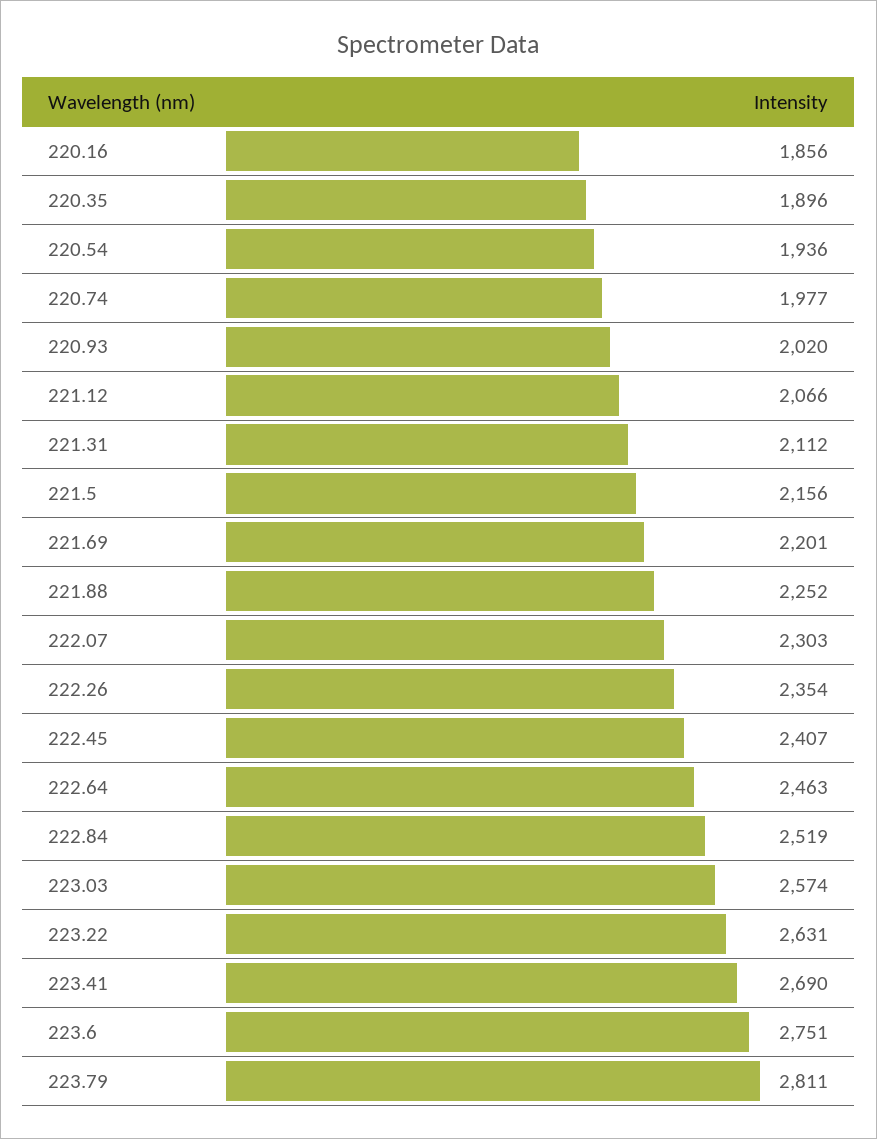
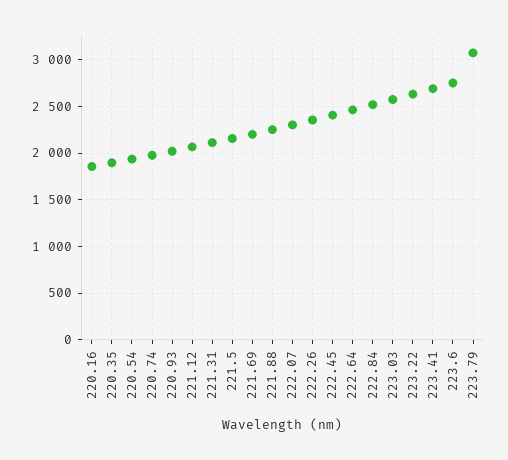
223.79: 2811 -> 3100

